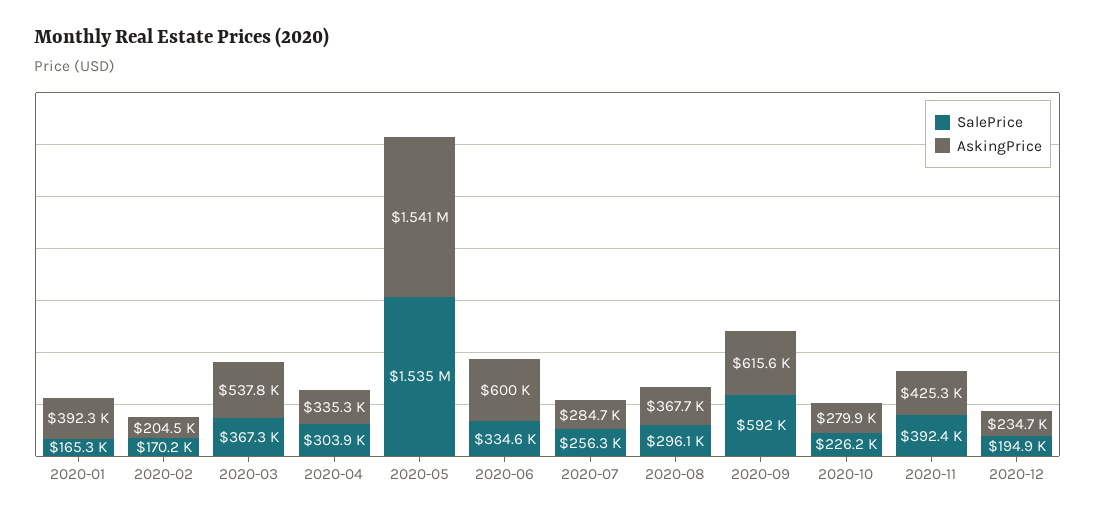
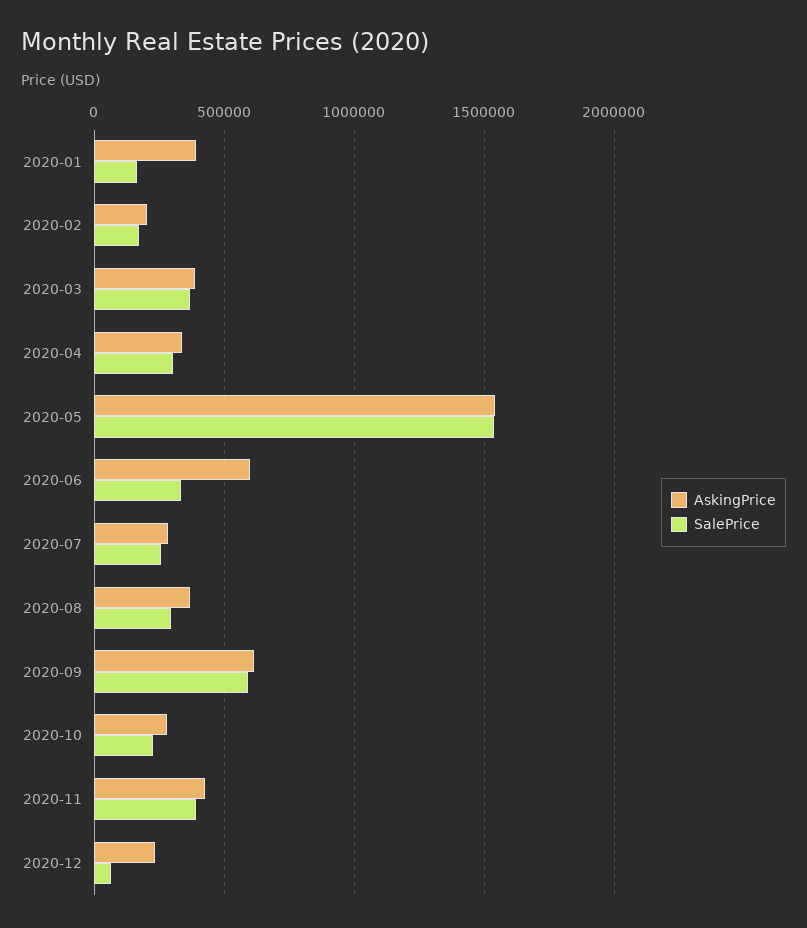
AskingPrice, 2020-03: 537800 -> 400000
SalePrice, 2020-12: 194900 -> 50000

